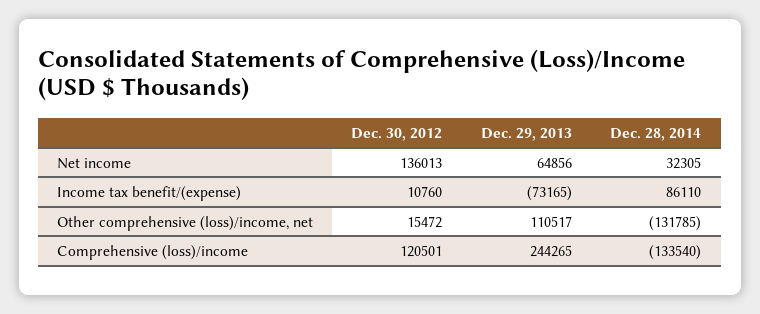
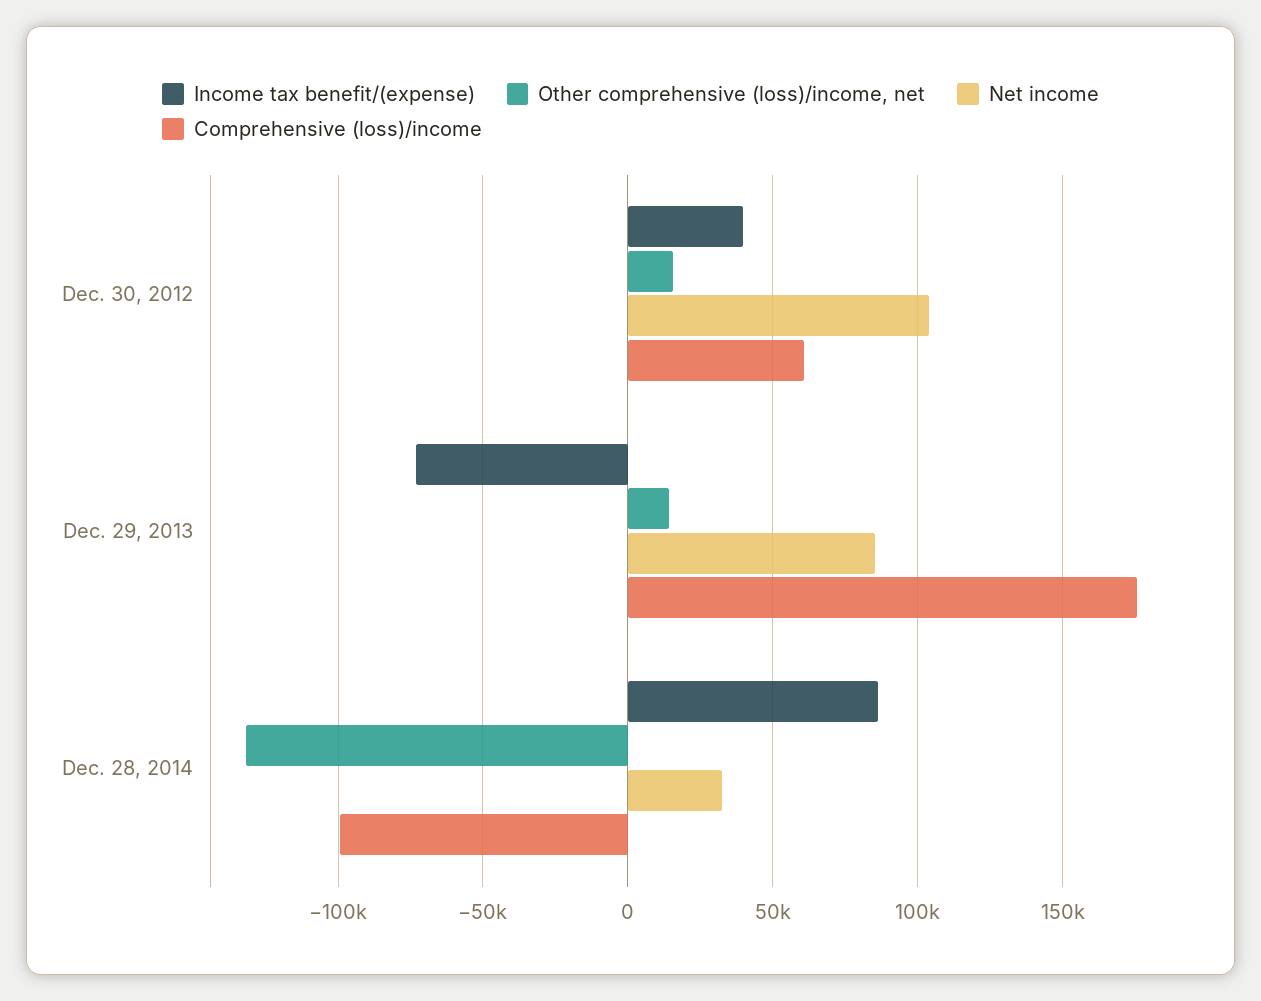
Net income, Dec. 30, 2012: 136013 -> 105000
Net income, Dec. 29, 2013: 64856 -> 85000
Income tax benefit/(expense), Dec. 30, 2012: 10760 -> 40000
Other comprehensive (loss)/income, net, Dec. 29, 2013: 110517 -> 15000
Comprehensive (loss)/income, Dec. 30, 2012: 120501 -> 60000
Comprehensive (loss)/income, Dec. 29, 2013: 244265 -> 175000
Comprehensive (loss)/income, Dec. 28, 2014: -133540 -> -100000

